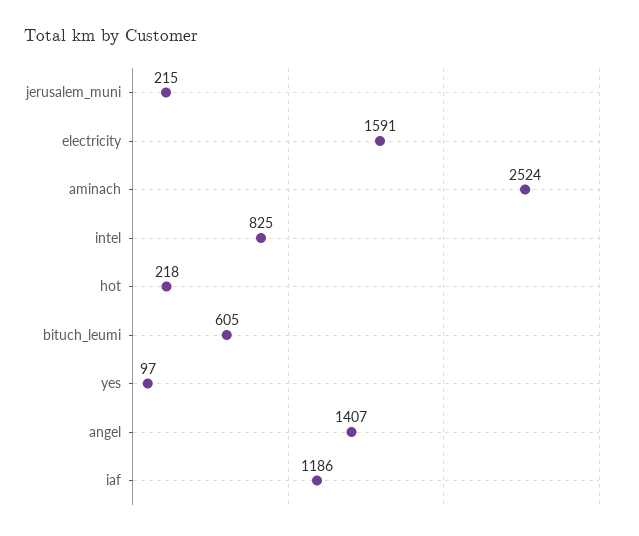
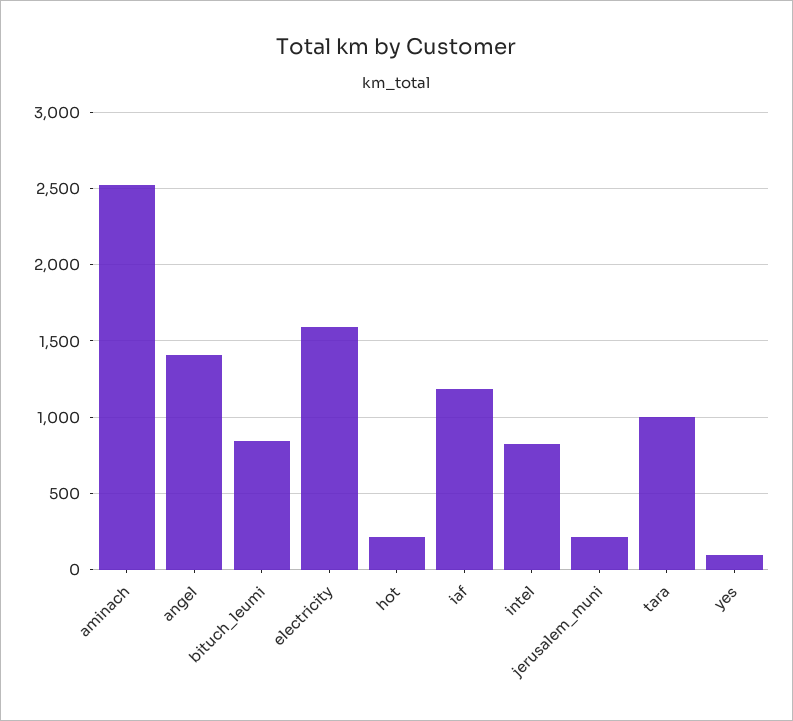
bituch_leumi: 605 -> 850
tara: none -> 1000

